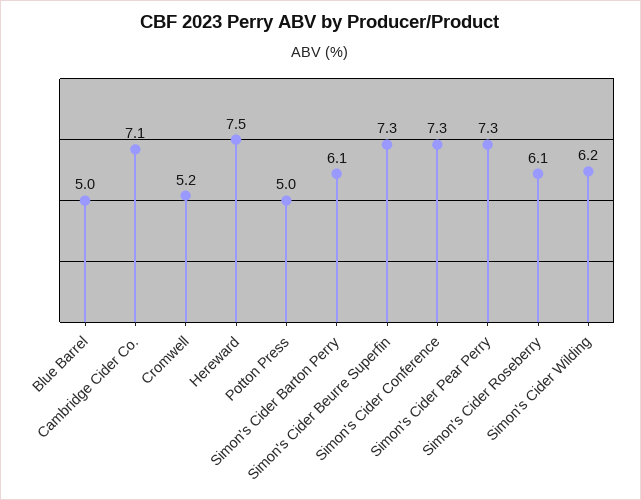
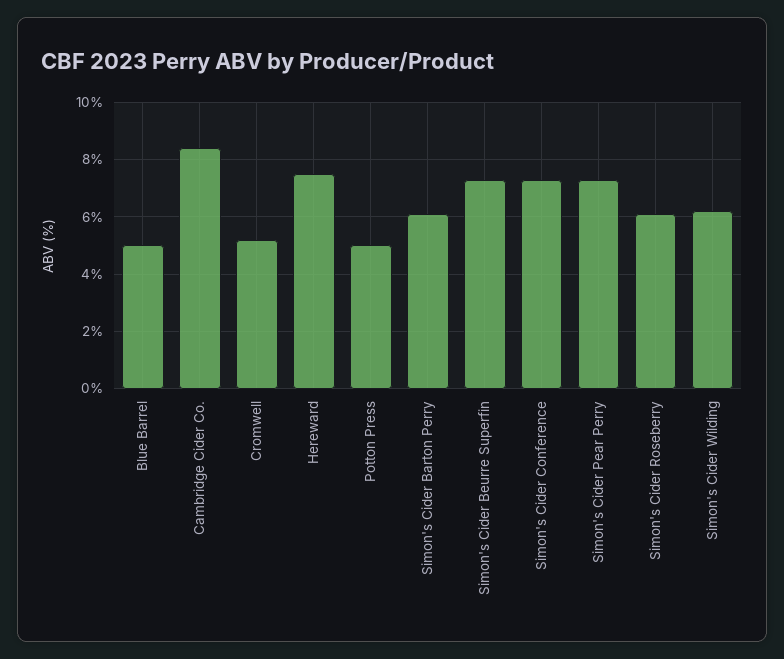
Cambridge Cider Co.: 7.1 -> 8.5

